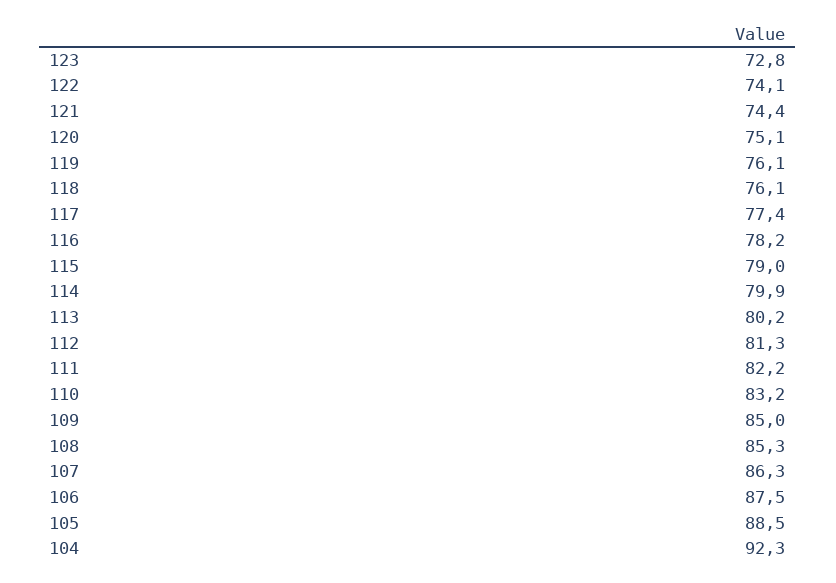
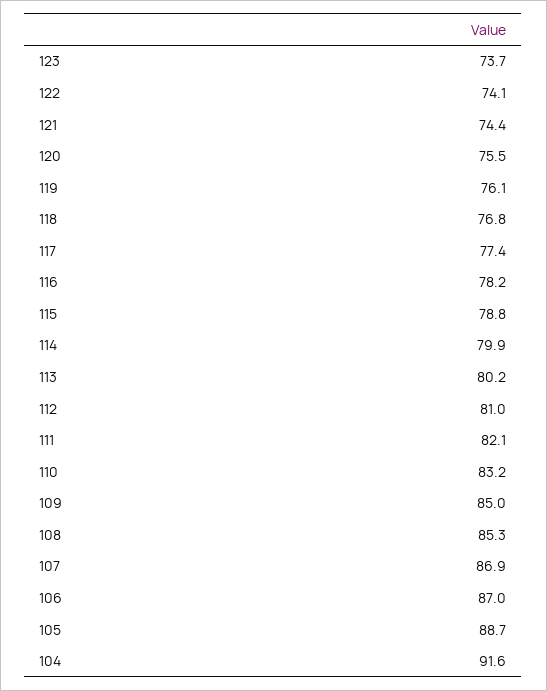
123: 72.8 -> 73.7
120: 75.1 -> 75.5
118: 76.1 -> 76.8
115: 79 -> 78.8
112: 81.3 -> 81
111: 82.2 -> 82.1
107: 86.3 -> 86.9
106: 87.5 -> 87
105: 88.5 -> 88.7
104: 92.3 -> 91.6

